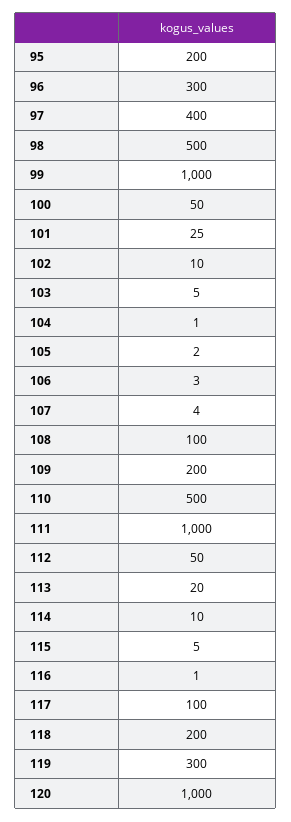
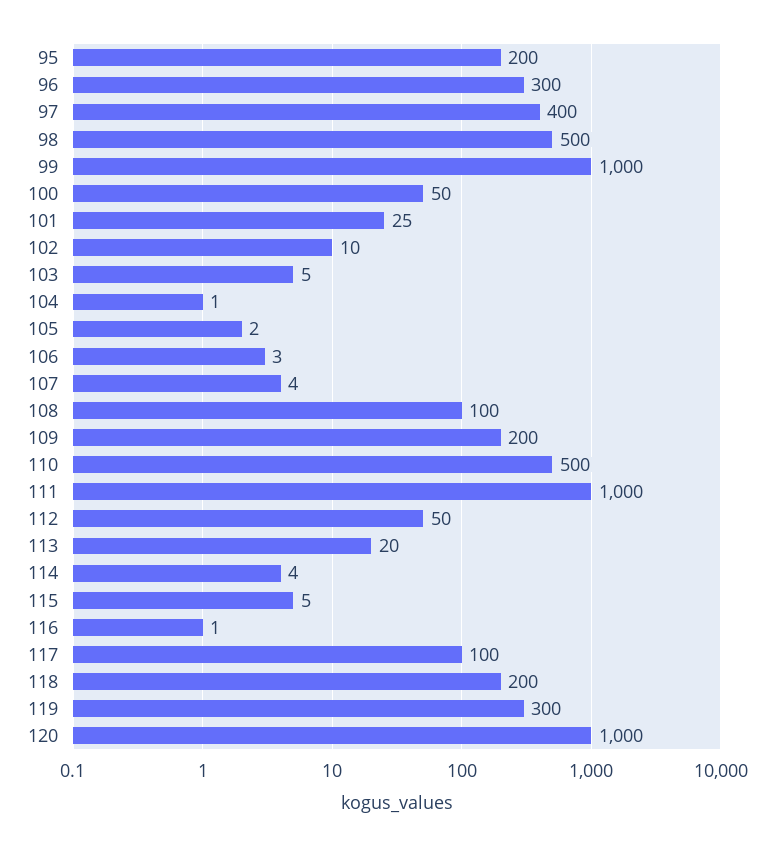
114: 10 -> 4

